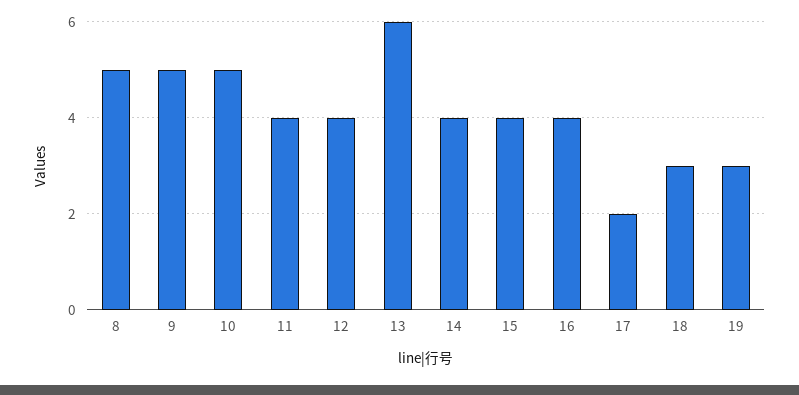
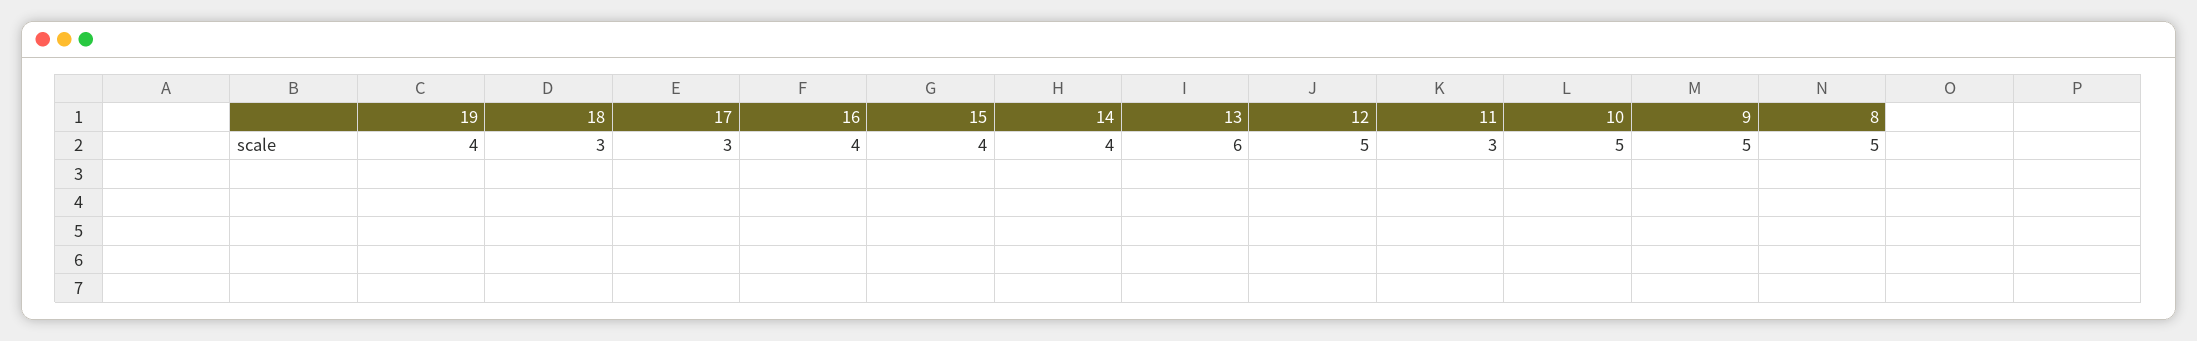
11: 4 -> 3
12: 4 -> 5
17: 2 -> 3
19: 3 -> 4

